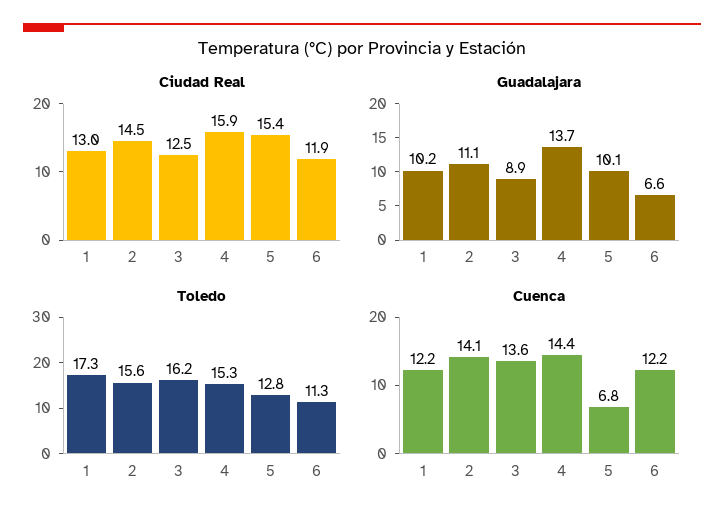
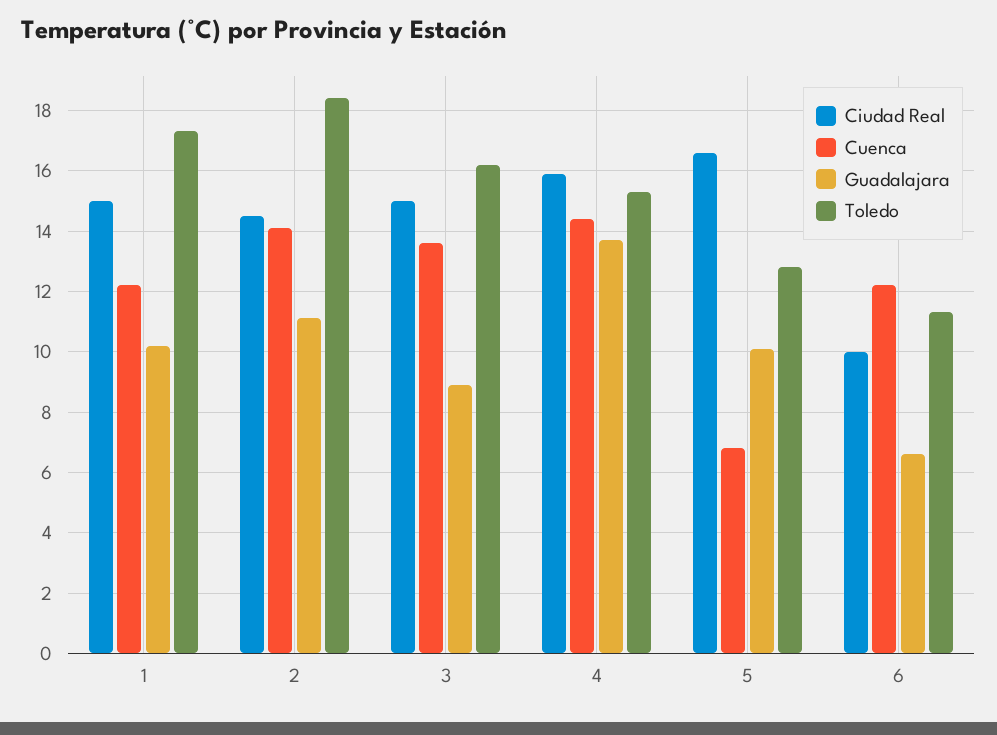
Ciudad Real, 1: 13 -> 15
Ciudad Real, 3: 12.5 -> 15
Ciudad Real, 5: 15.4 -> 16.5
Ciudad Real, 6: 11.9 -> 10
Toledo, 2: 15.6 -> 18.5

